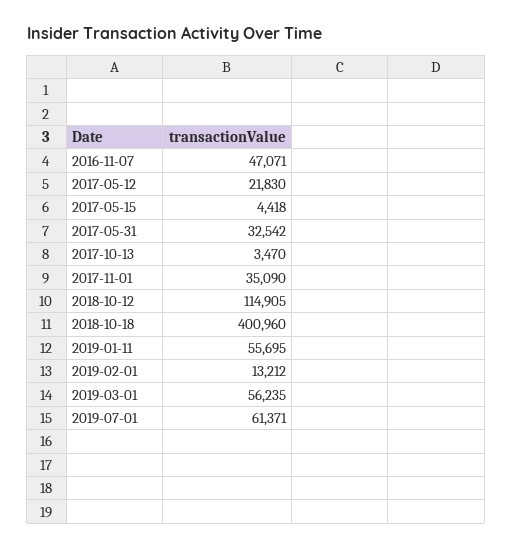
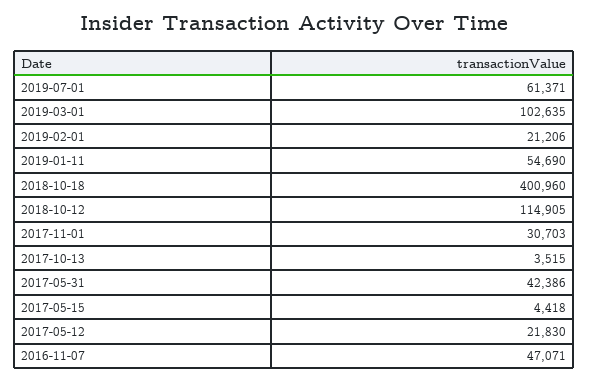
2017-05-31: 32542 -> 42386
2017-10-13: 3470 -> 3515
2017-11-01: 35090 -> 30703
2019-01-11: 55695 -> 54690
2019-02-01: 13212 -> 21206
2019-03-01: 56235 -> 102635

